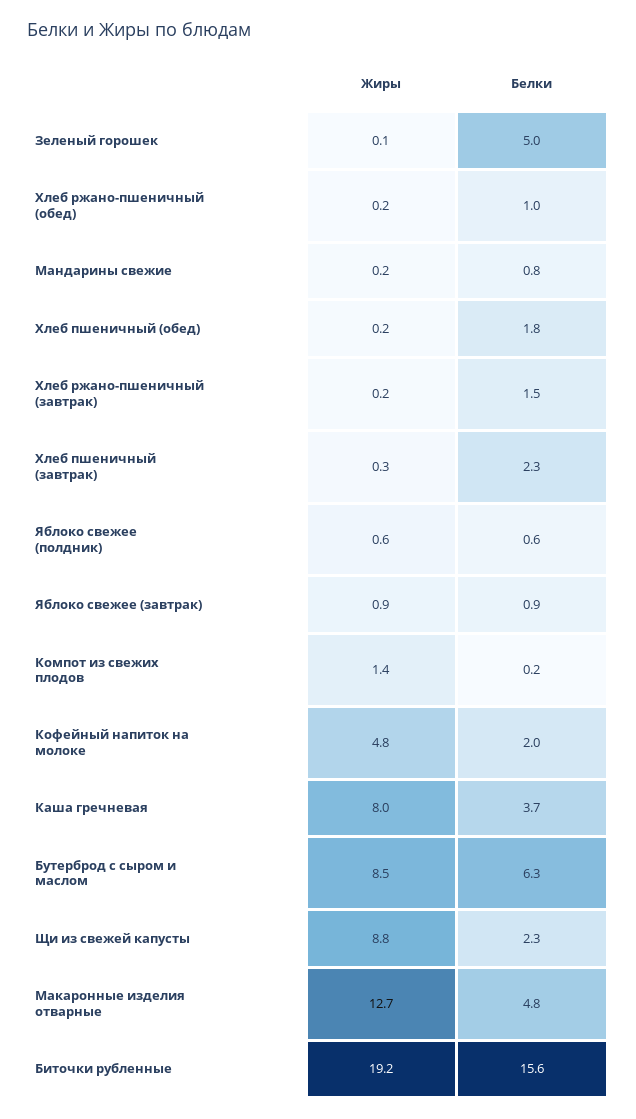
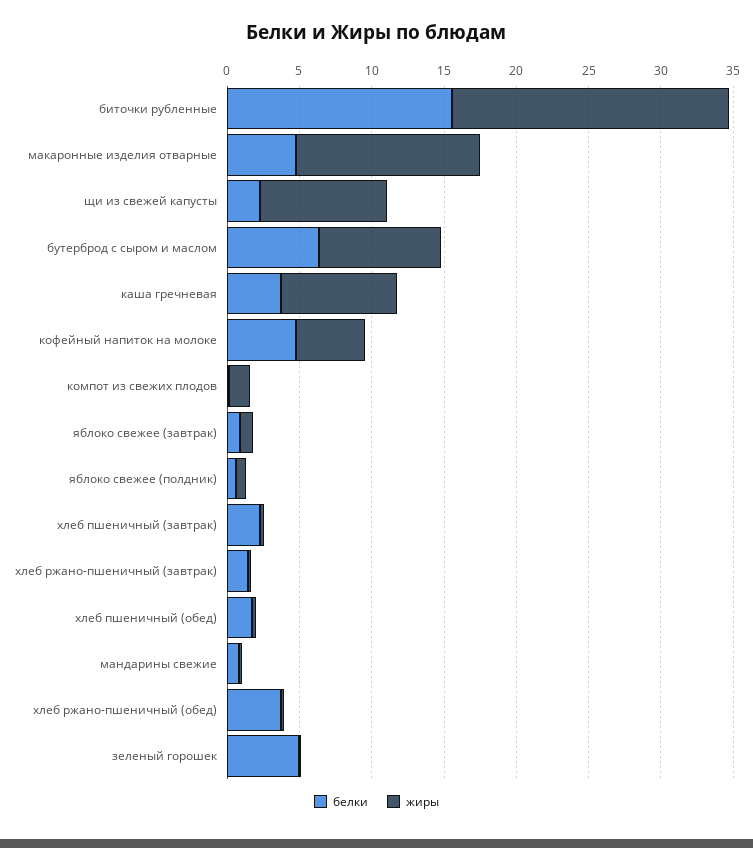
Белки, Хлеб ржано-пшеничный (обед): 1 -> 4
Белки, Кофейный напиток на молоке: 2 -> 5

